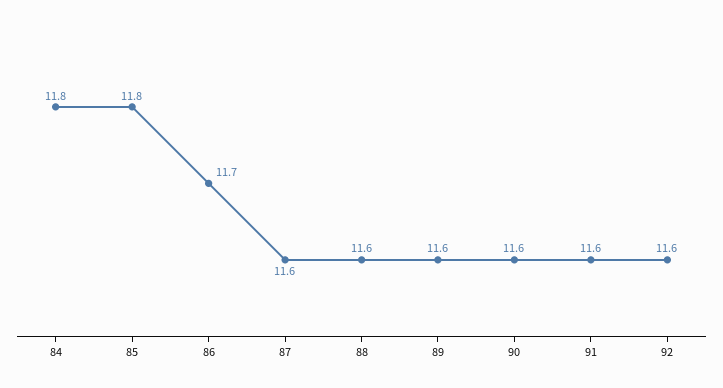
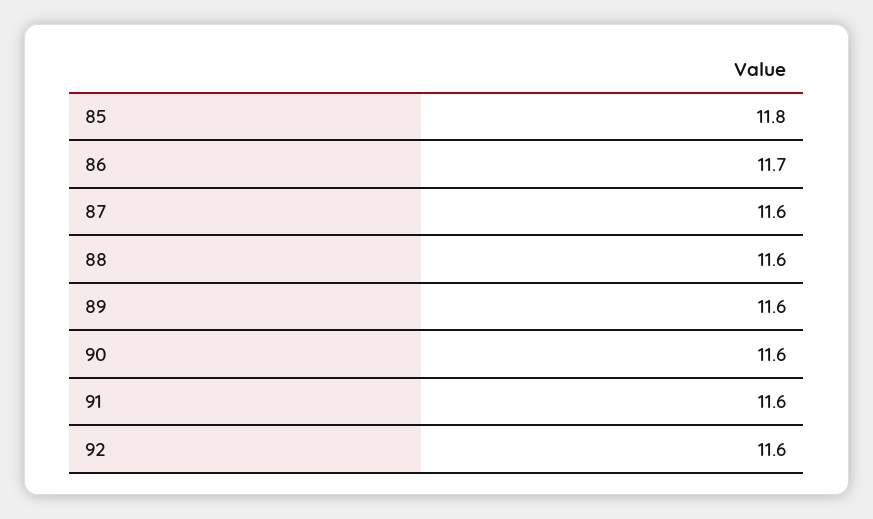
84: 11.8 -> none

